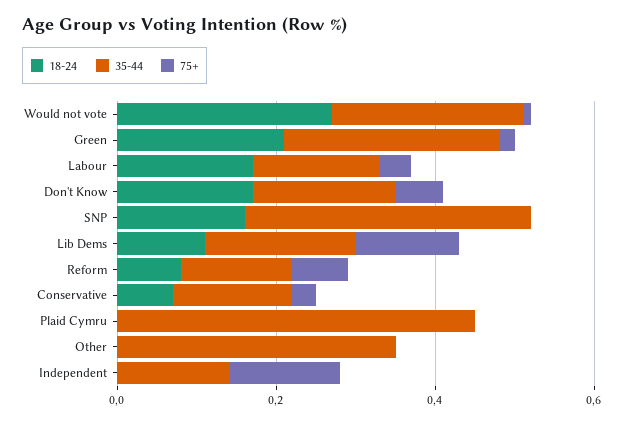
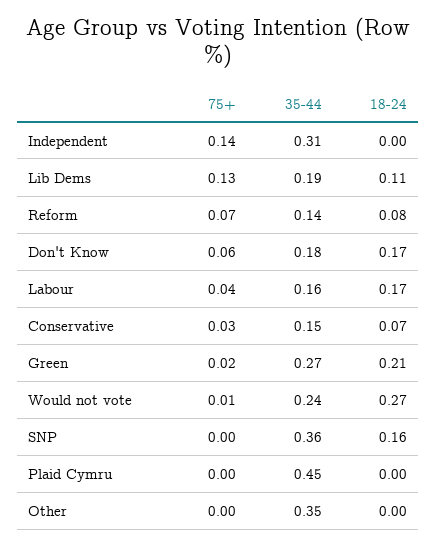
35-44, Independent: 0.15 -> 0.31

